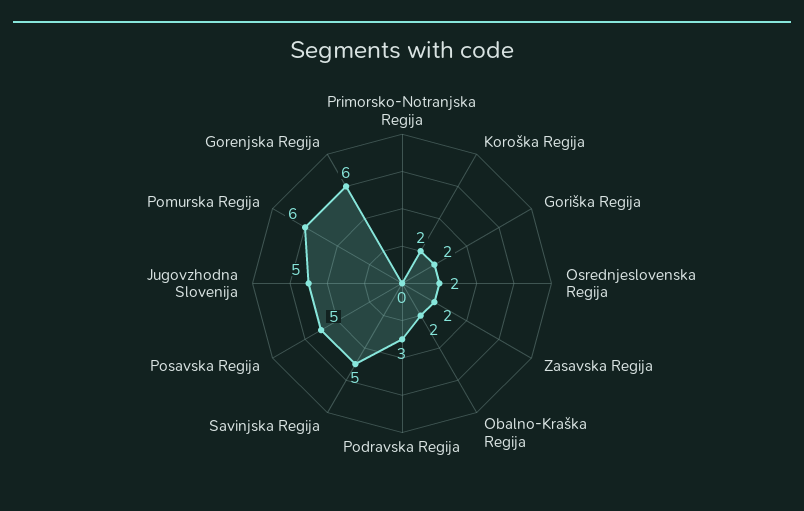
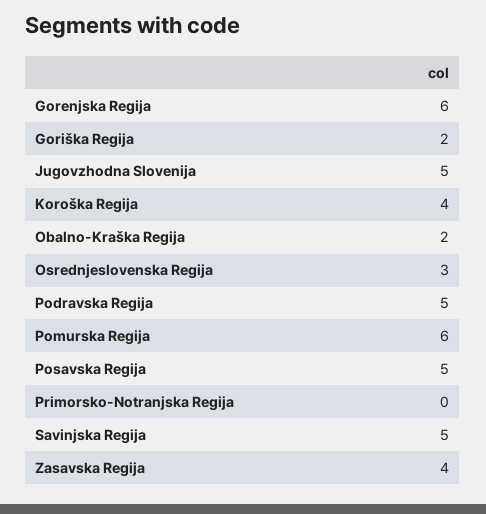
Koroška Regija: 2 -> 4
Osrednjeslovenska Regija: 2 -> 3
Zasavska Regija: 2 -> 4
Podravska Regija: 3 -> 5

